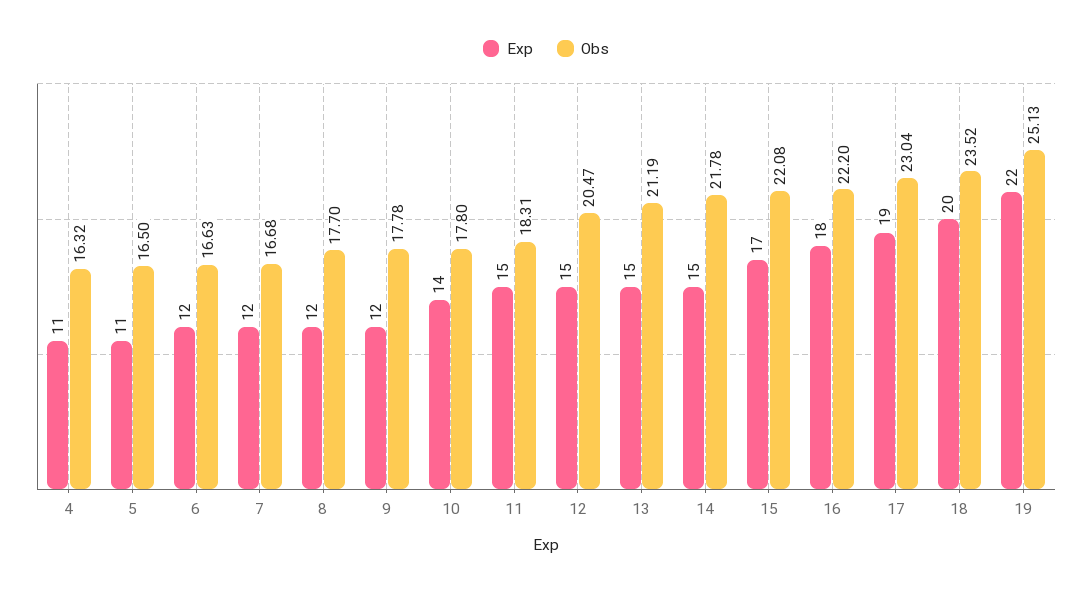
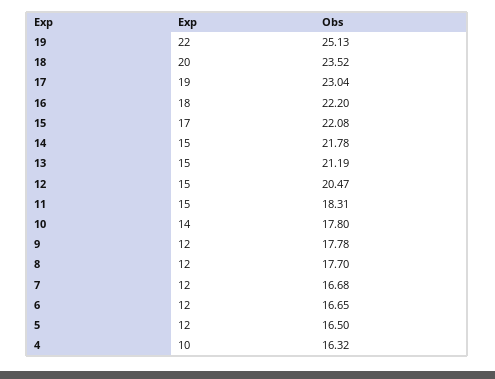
Exp, 4: 11 -> 10
Exp, 5: 11 -> 12
Obs, 6: 16.63 -> 16.65

